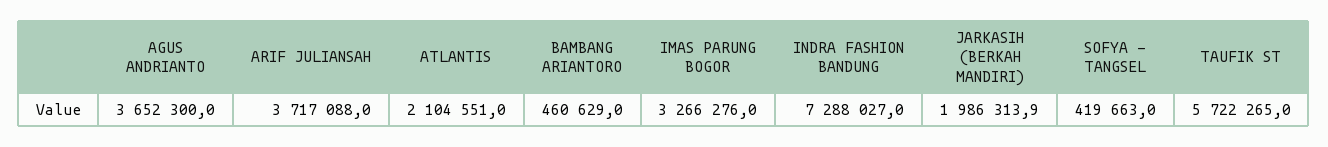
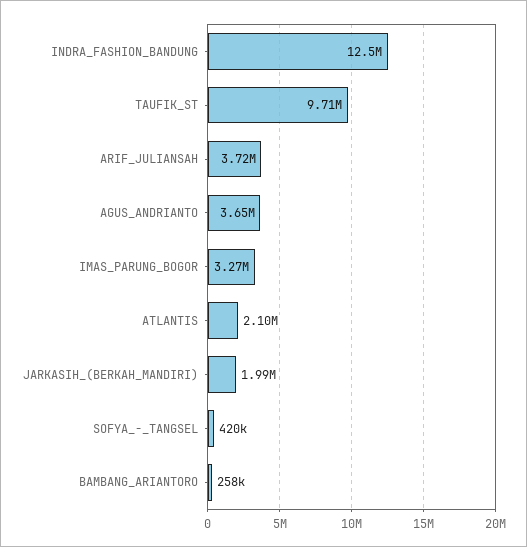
BAMBANG ARIANTORO: 460629 -> 258000
INDRA FASHION BANDUNG: 7288027 -> 12500000
TAUFIK ST: 5722265 -> 9710000

